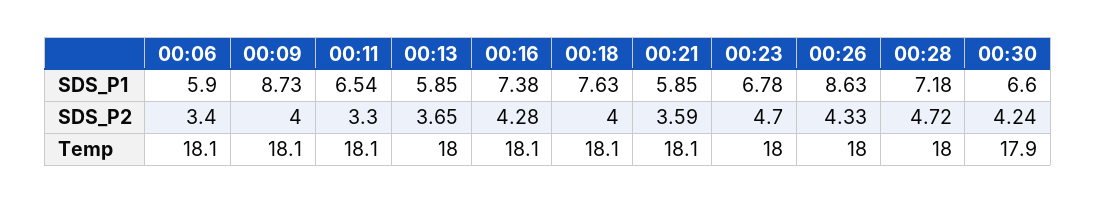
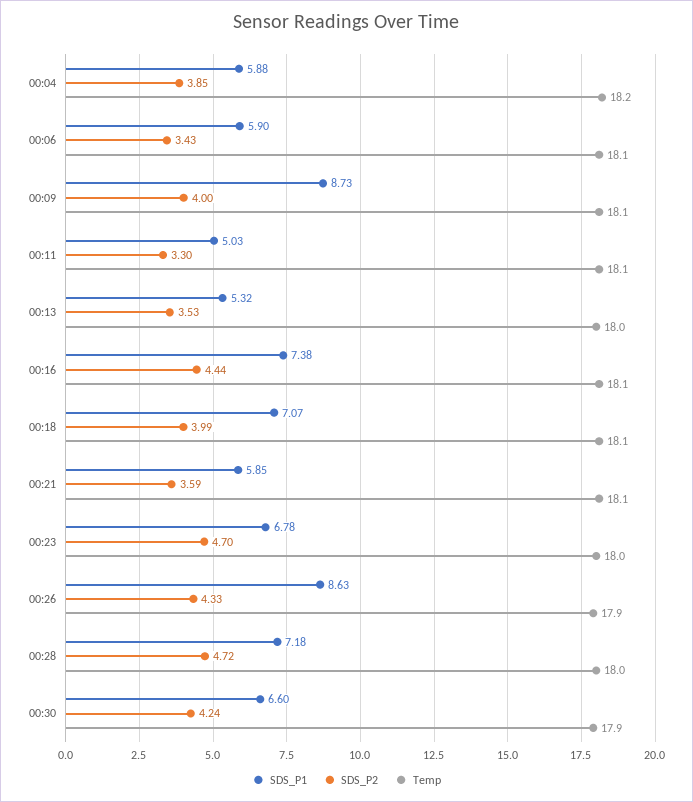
SDS_P1, 00:11: 6.54 -> 5.03
SDS_P1, 00:13: 5.85 -> 5.32
SDS_P1, 00:18: 7.63 -> 7.07
SDS_P2, 00:06: 3.4 -> 3.43
SDS_P2, 00:13: 3.65 -> 3.53
SDS_P2, 00:16: 4.28 -> 4.44
SDS_P2, 00:18: 4 -> 3.99
Temp, 00:26: 18 -> 17.9
SDS_P1, 00:04: none -> 5.88
SDS_P2, 00:04: none -> 3.85
Temp, 00:04: none -> 18.2

